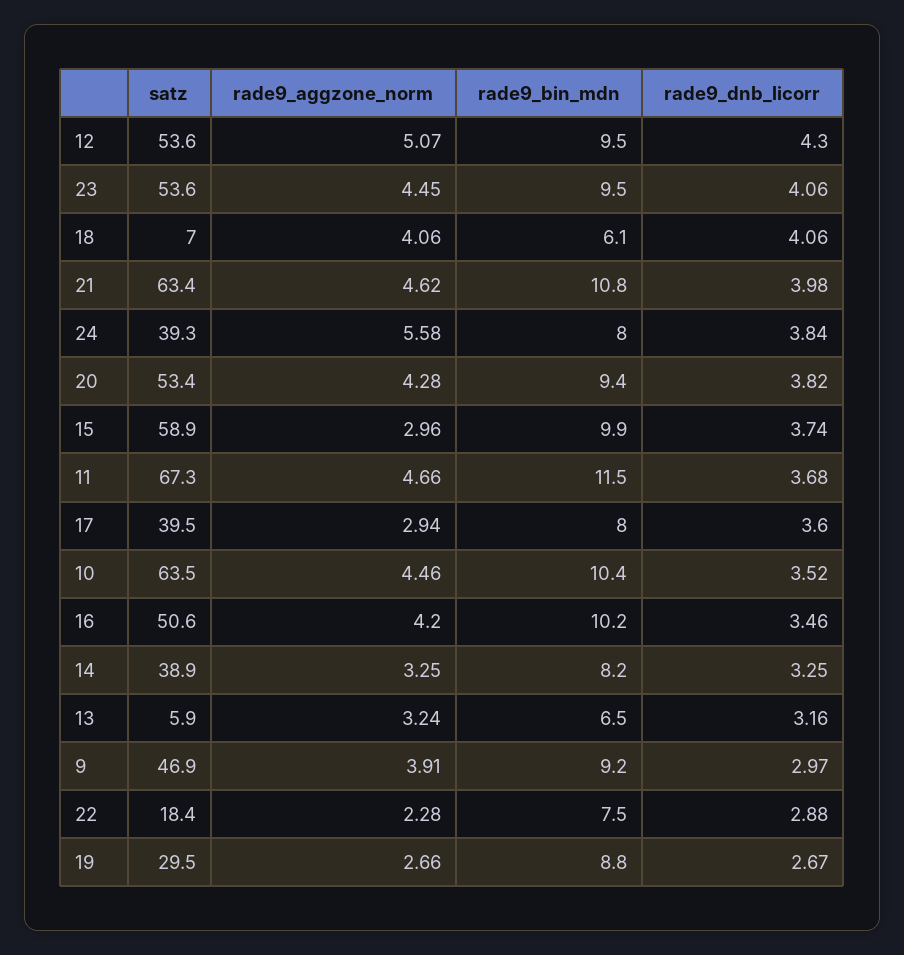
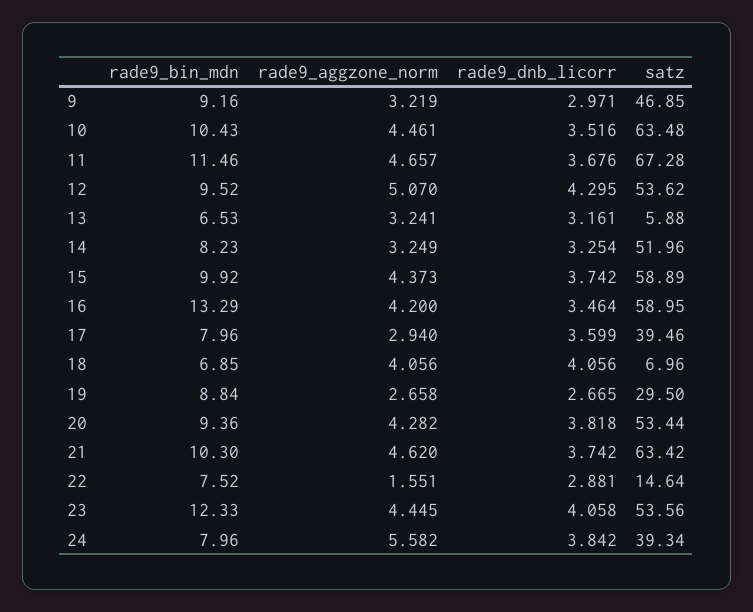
rade9_bin_mdn, 23: 9.5 -> 12.33
rade9_bin_mdn, 18: 6.1 -> 6.85
rade9_bin_mdn, 21: 10.8 -> 10.3
rade9_dnb_licorr, 21: 3.98 -> 3.742
rade9_aggzone_norm, 15: 2.96 -> 4.373
satz, 16: 50.6 -> 58.95
rade9_bin_mdn, 16: 10.2 -> 13.29
satz, 14: 38.9 -> 51.96
rade9_aggzone_norm, 9: 3.91 -> 3.219
satz, 22: 18.4 -> 14.64
rade9_aggzone_norm, 22: 2.28 -> 1.551

